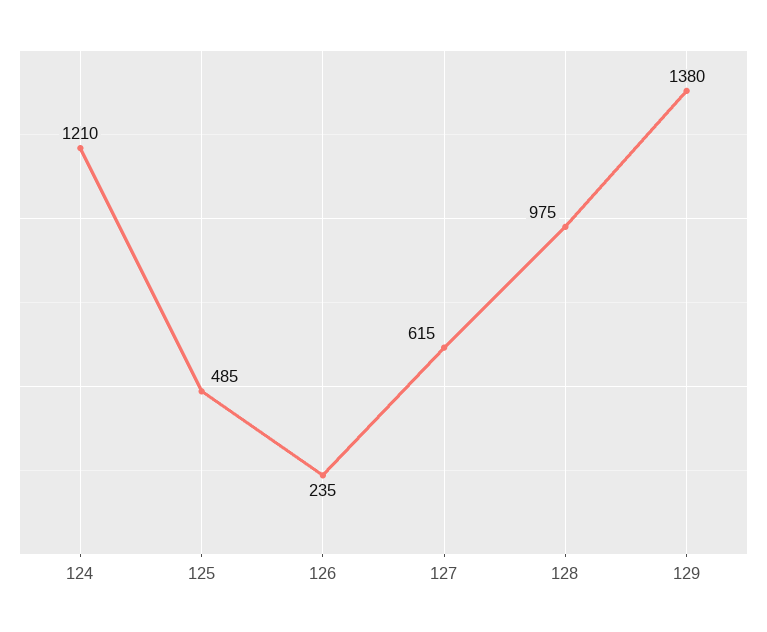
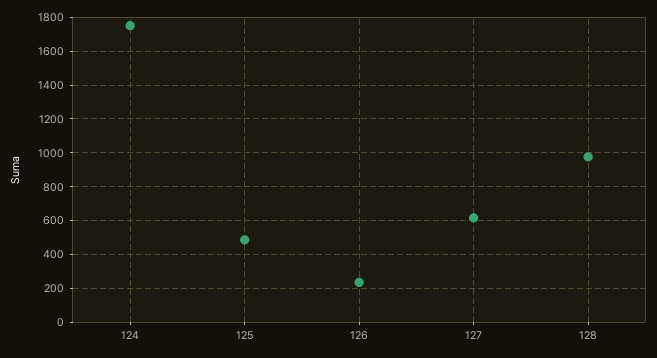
124: 1210 -> 1750
129: 1380 -> none

